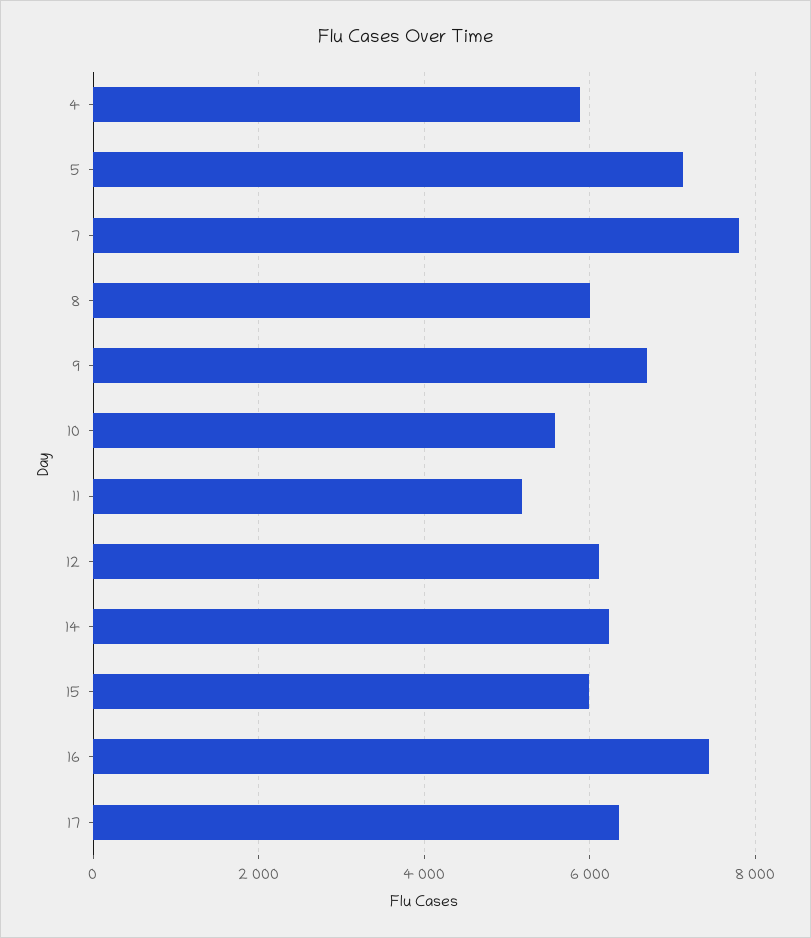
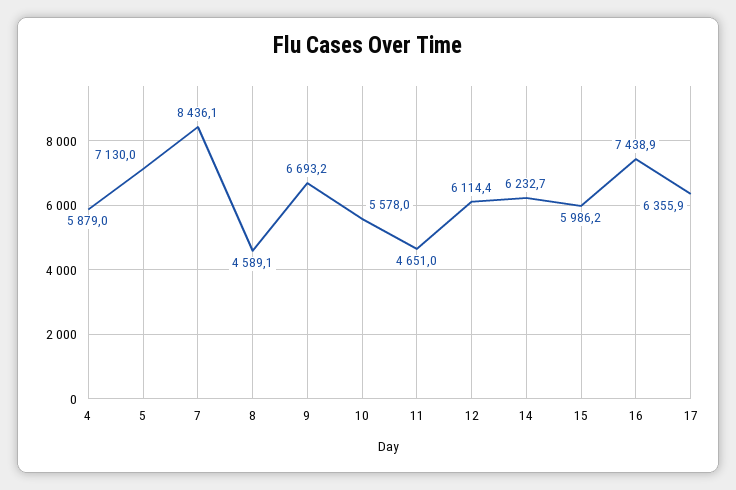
7: 7800 -> 8436.1
8: 6000 -> 4589.1
11: 5200 -> 4651

